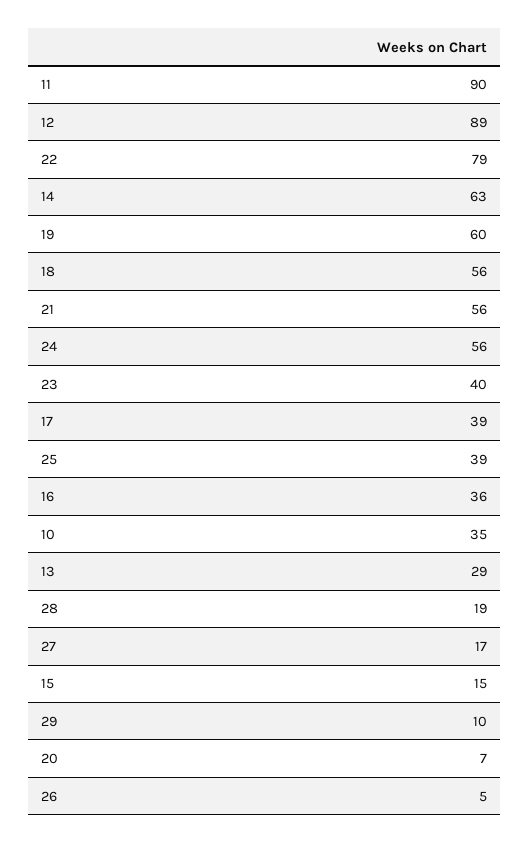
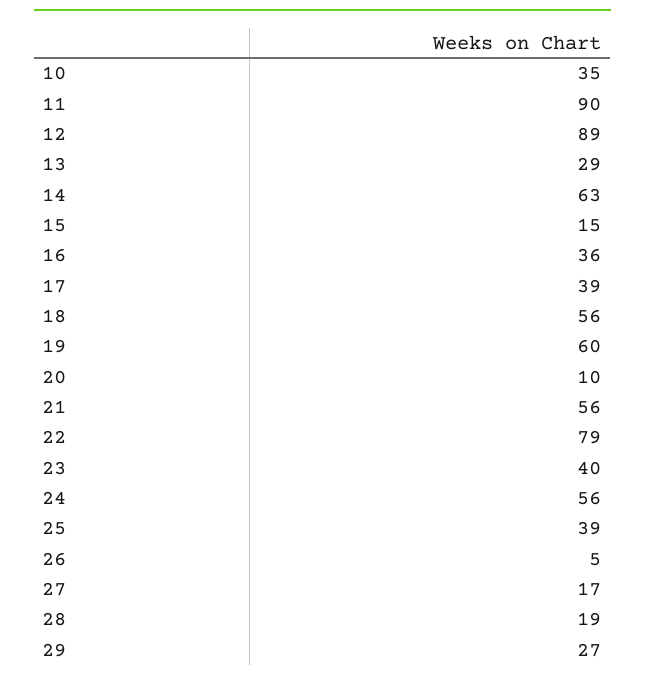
29: 10 -> 27
20: 7 -> 10

